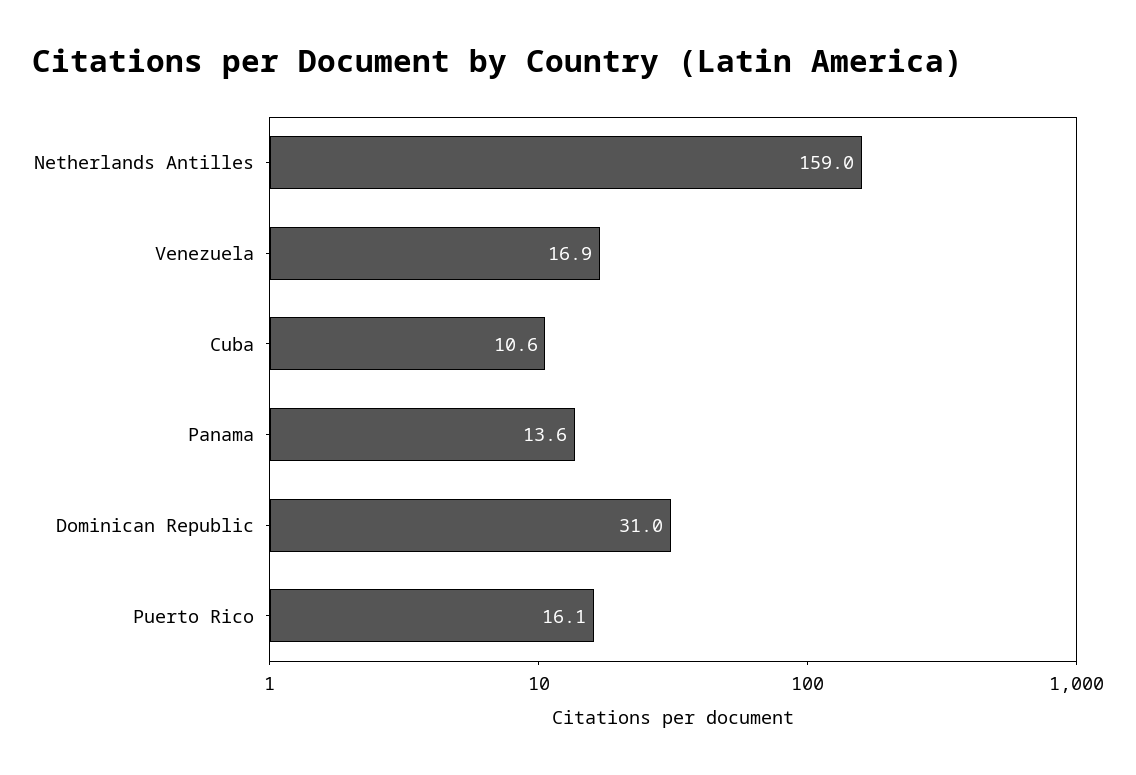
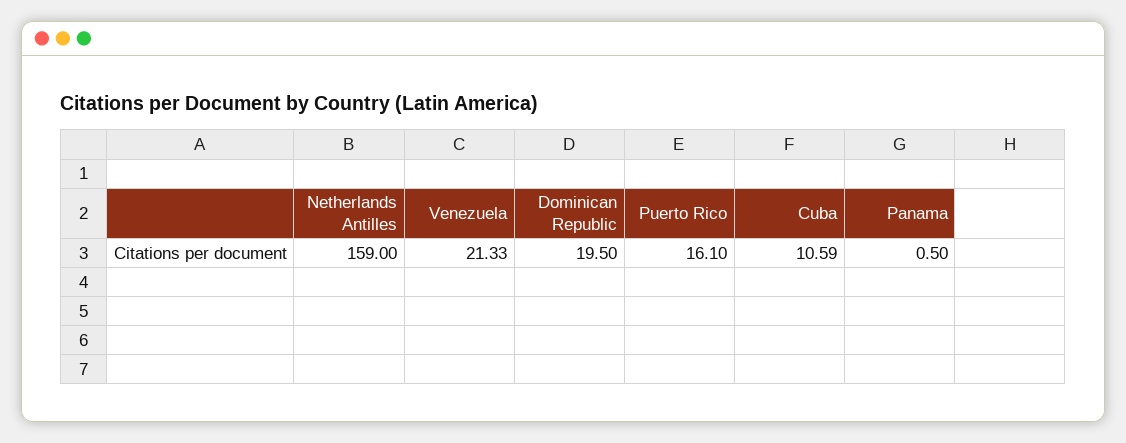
Venezuela: 16.9 -> 21.33
Panama: 13.6 -> 0.5
Dominican Republic: 31 -> 19.5

